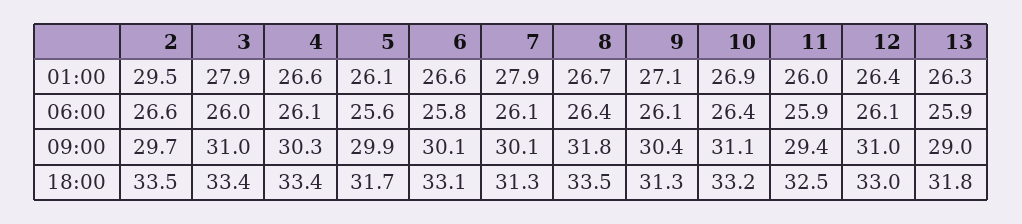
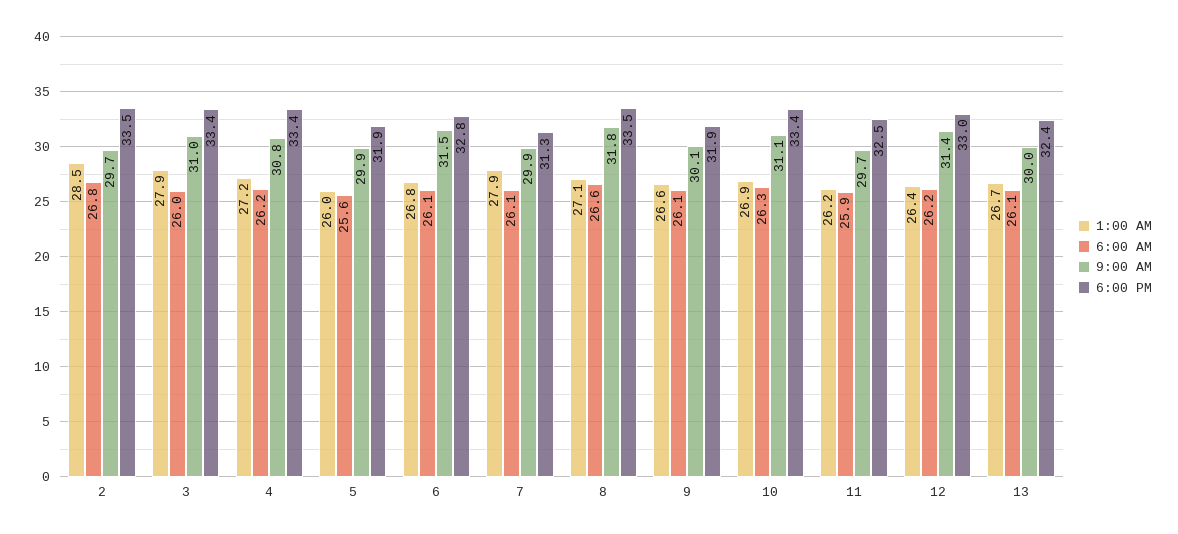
01:00, 2: 29.5 -> 28.5
01:00, 4: 26.6 -> 27.2
01:00, 5: 26.1 -> 26
01:00, 6: 26.6 -> 26.8
01:00, 8: 26.7 -> 27.1
01:00, 9: 27.1 -> 26.6
01:00, 11: 26 -> 26.2
01:00, 13: 26.3 -> 26.7
06:00, 2: 26.6 -> 26.8
06:00, 4: 26.1 -> 26.2
06:00, 6: 25.8 -> 26.1
06:00, 8: 26.4 -> 26.6
06:00, 10: 26.4 -> 26.3
06:00, 12: 26.1 -> 26.2
06:00, 13: 25.9 -> 26.1
09:00, 4: 30.3 -> 30.8
09:00, 6: 30.1 -> 31.5
09:00, 7: 30.1 -> 29.9
09:00, 9: 30.4 -> 30.1
09:00, 11: 29.4 -> 29.7
09:00, 12: 31 -> 31.4
09:00, 13: 29 -> 30
18:00, 5: 31.7 -> 31.9
18:00, 6: 33.1 -> 32.8
18:00, 9: 31.3 -> 31.9
18:00, 10: 33.2 -> 33.4
18:00, 13: 31.8 -> 32.4

